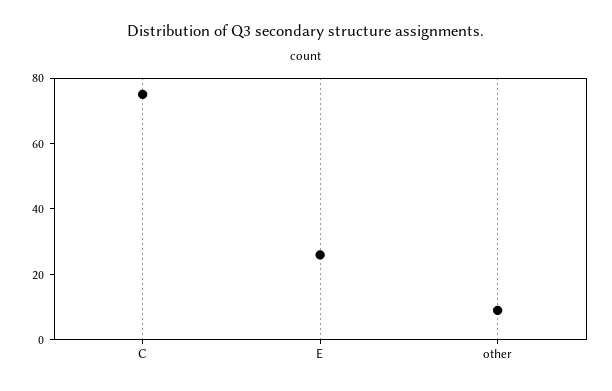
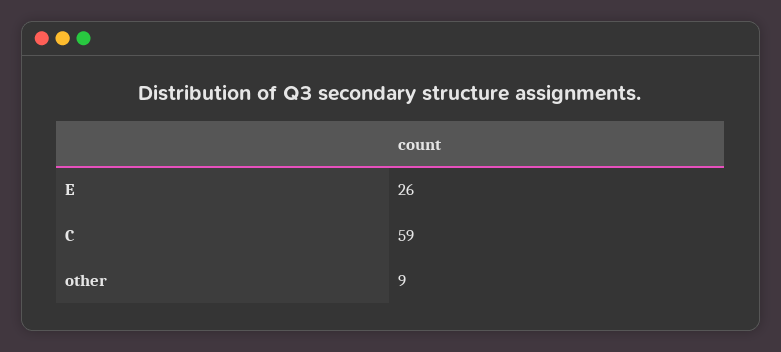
C: 75 -> 59

